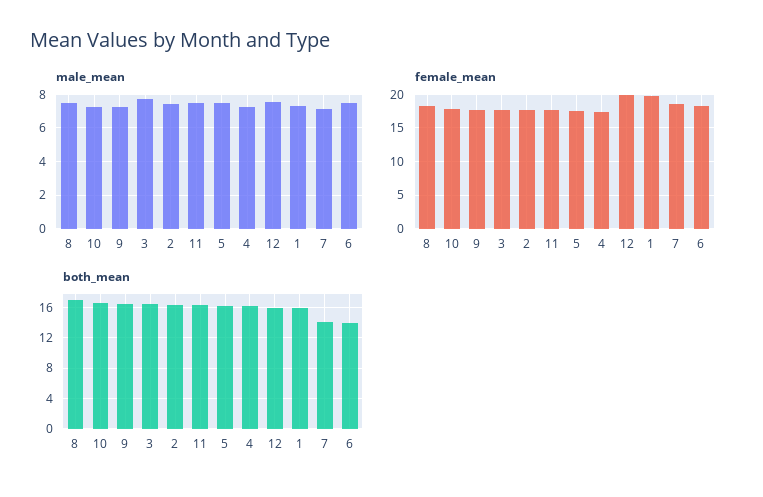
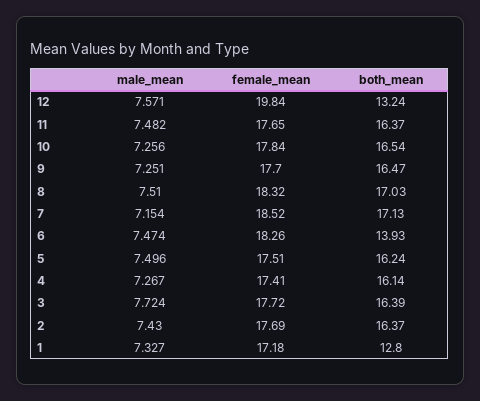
female_mean, 1: 20 -> 17.18
both_mean, 12: 16 -> 13.24
both_mean, 1: 16 -> 12.8
both_mean, 7: 14 -> 17.13

